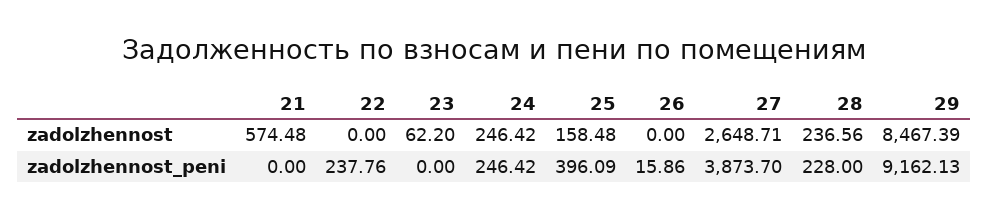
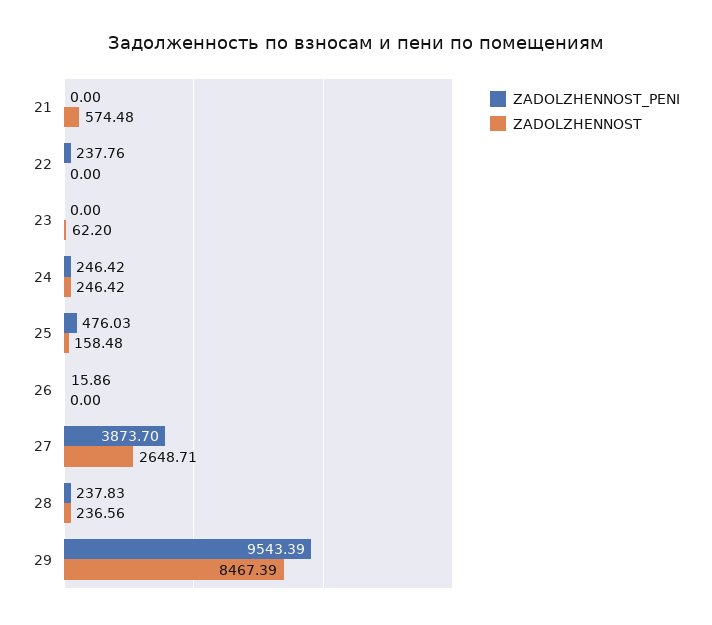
zadolzhennost_peni, 25: 396.09 -> 476.03
zadolzhennost_peni, 28: 228 -> 237.83
zadolzhennost_peni, 29: 9162.13 -> 9543.39

